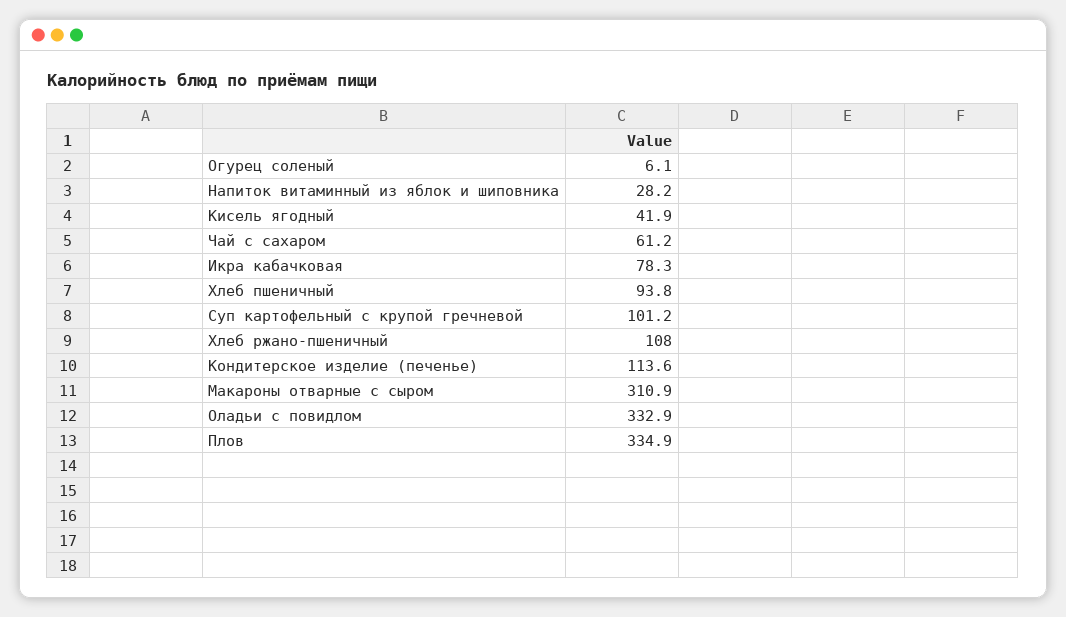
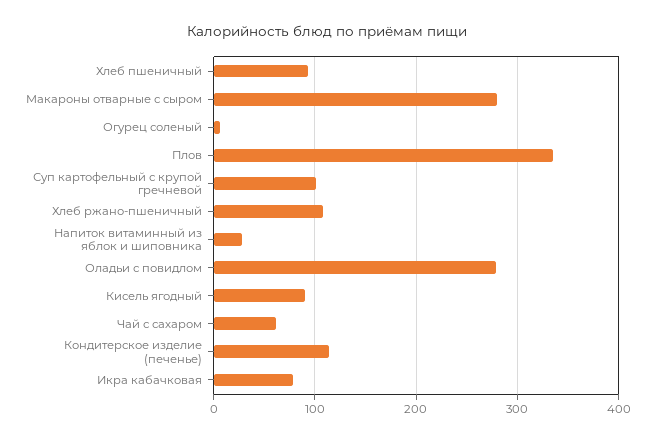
Кисель ягодный: 41.9 -> 90
Макароны отварные с сыром: 310.9 -> 280
Оладьи с повидлом: 332.9 -> 280

